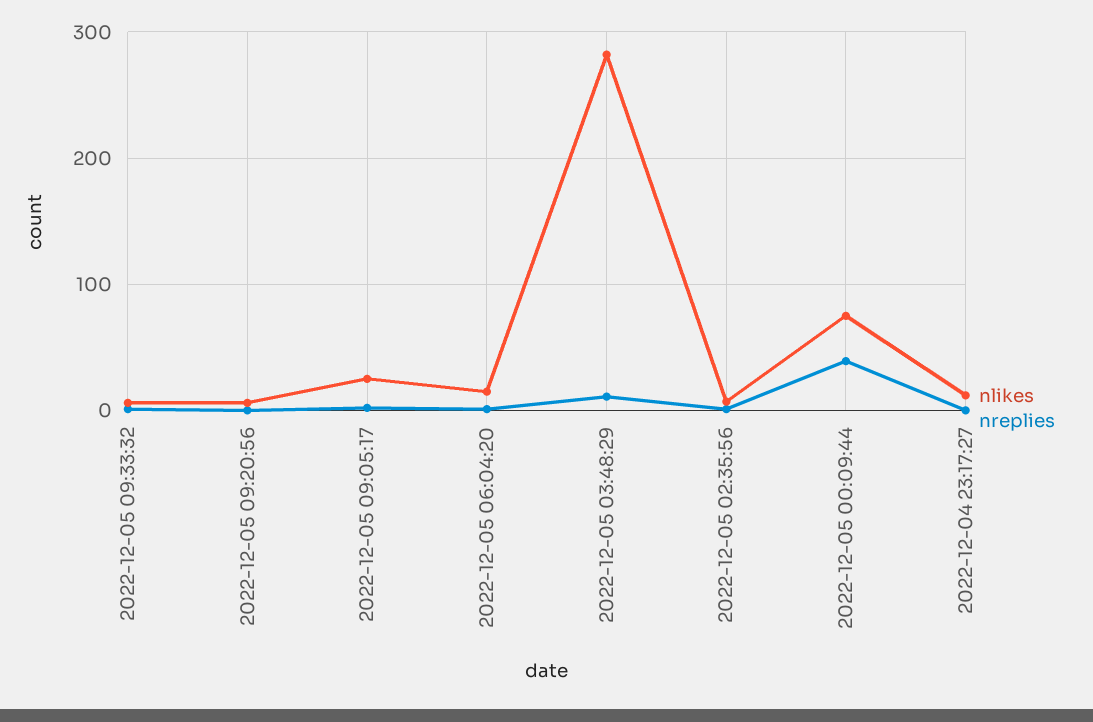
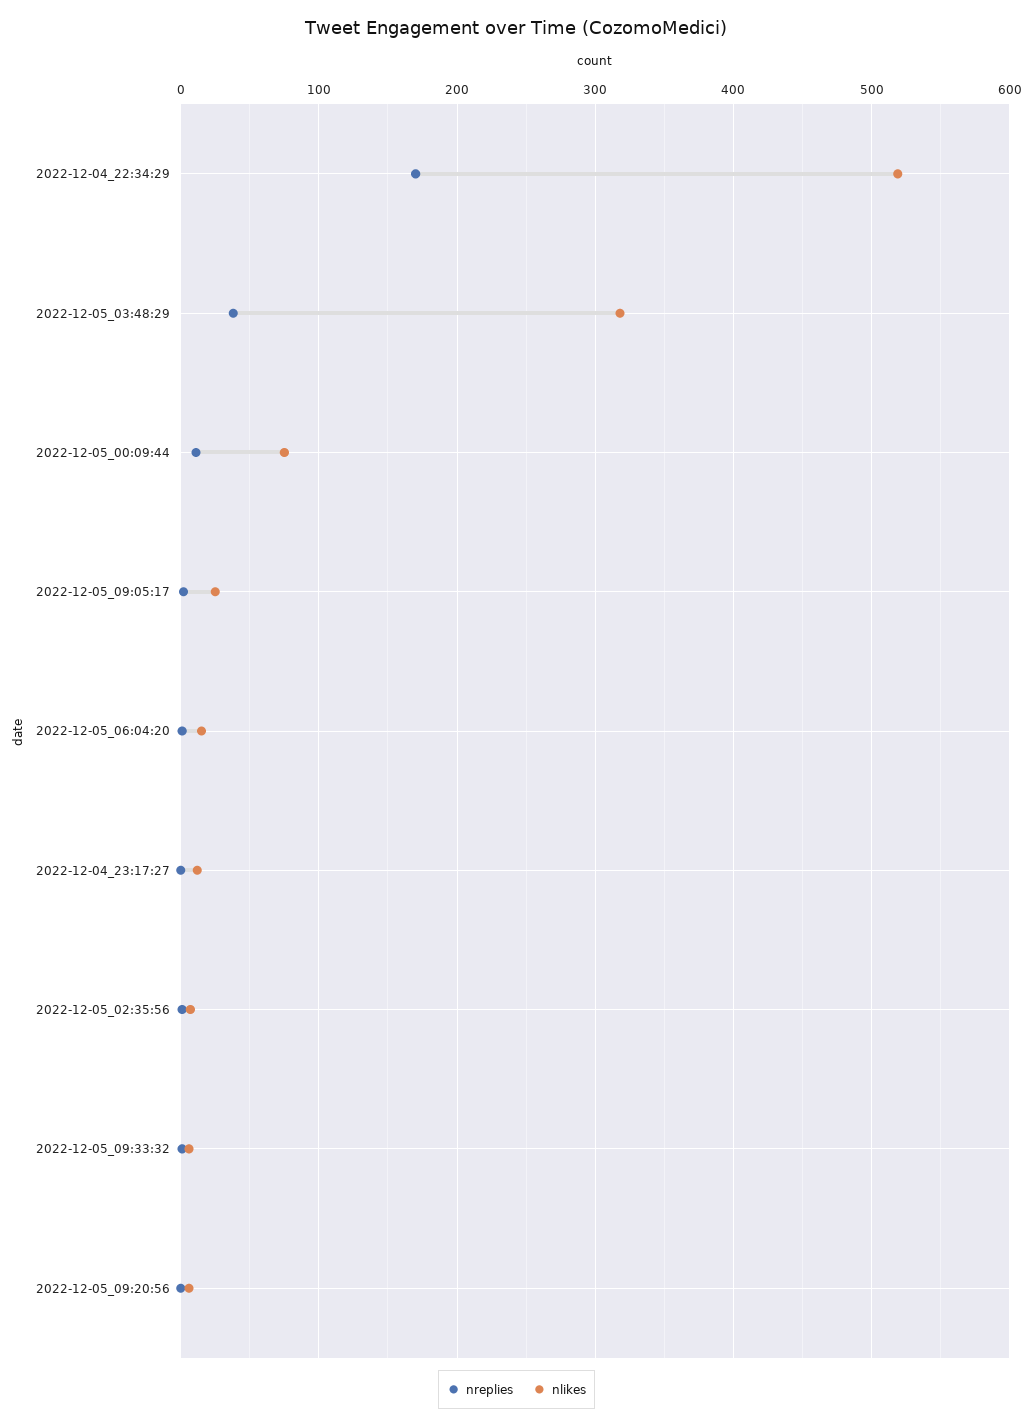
nlikes, 2022-12-05 03:48:29: 280 -> 320
nreplies, 2022-12-05 03:48:29: 10 -> 40
nreplies, 2022-12-05 00:09:44: 40 -> 10
nreplies, 2022-12-04_22:34:29: none -> 170
nlikes, 2022-12-04_22:34:29: none -> 520

